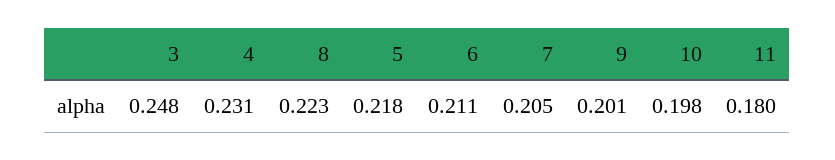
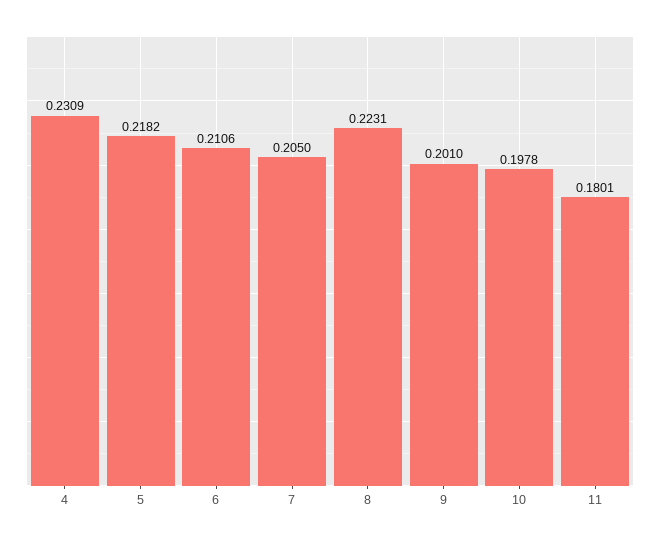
3: 0.248 -> none

